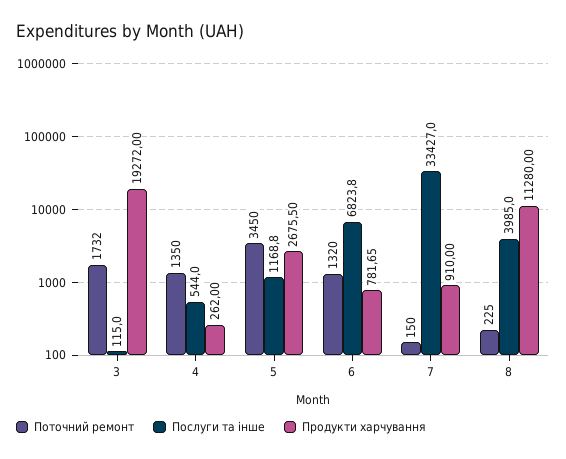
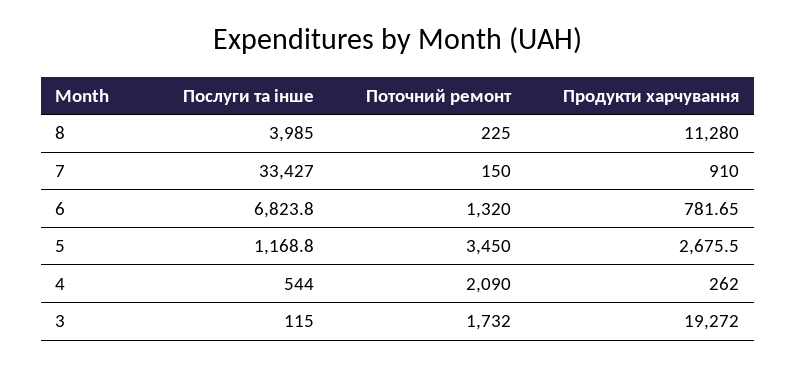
Поточний ремонт, 4: 1350 -> 2090

